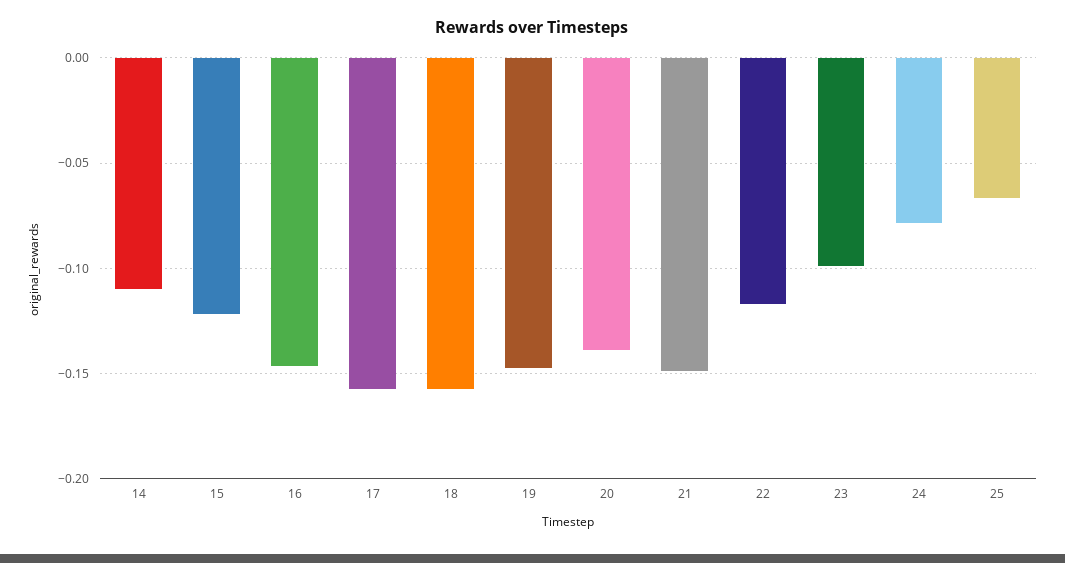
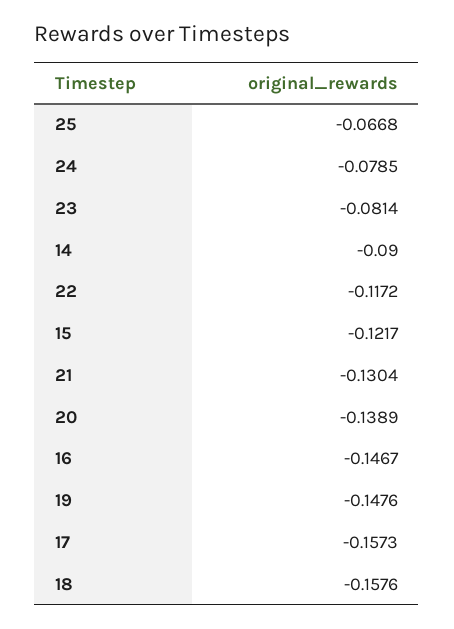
14: -0.11 -> -0.09
21: -0.15 -> -0.1304
23: -0.1 -> -0.0814

